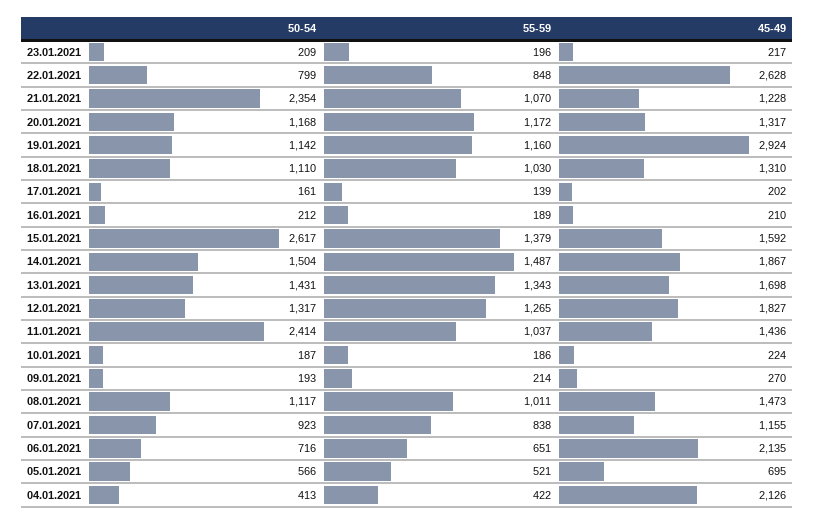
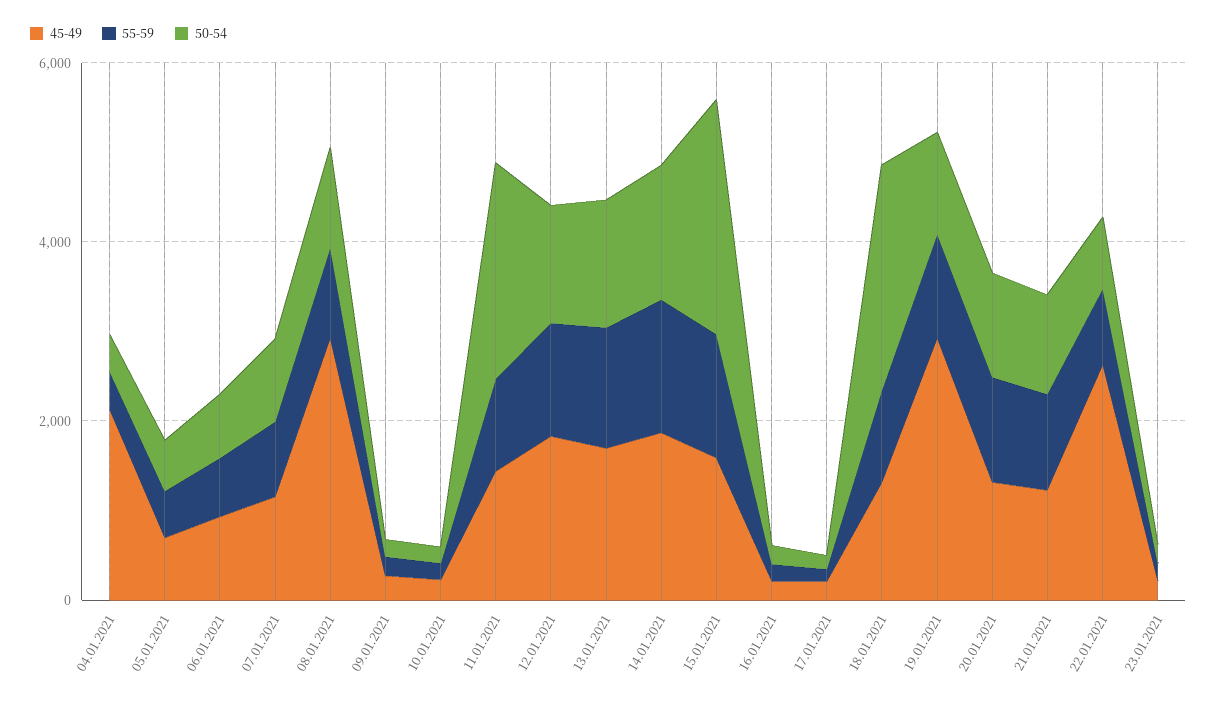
50-54, 21.01.2021: 2354 -> 1000
50-54, 18.01.2021: 1110 -> 2500
45-49, 08.01.2021: 1473 -> 3000
45-49, 06.01.2021: 2135 -> 1000

